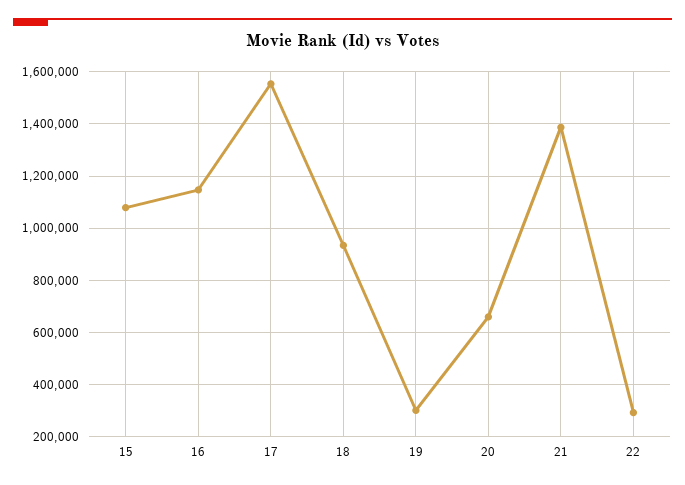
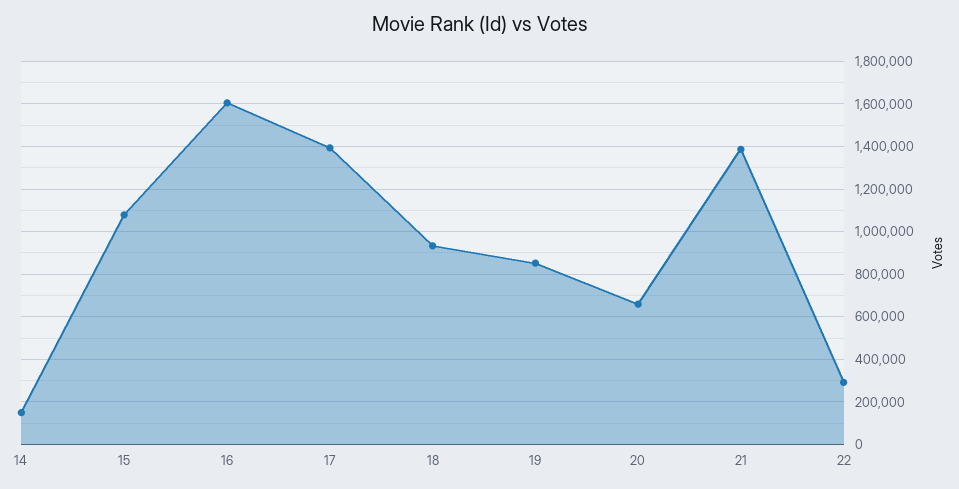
16: 1150000 -> 1600000
17: 1550000 -> 1400000
19: 300000 -> 850000
14: none -> 150000

